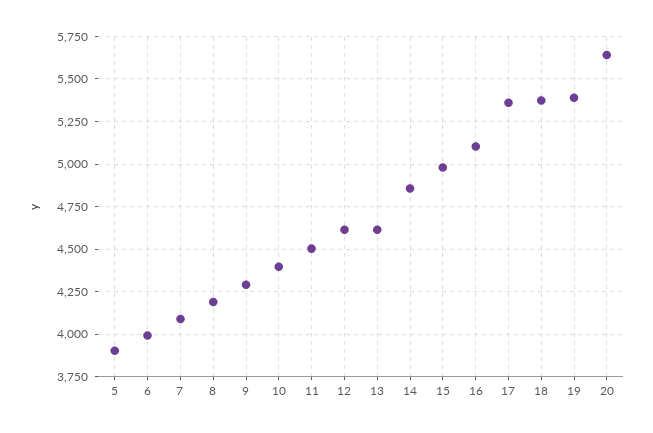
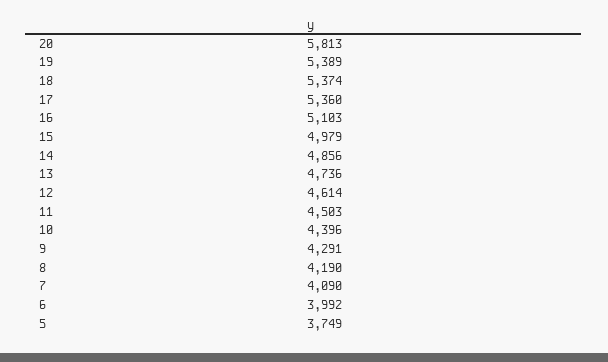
5: 3900 -> 3749
13: 4600 -> 4736
20: 5650 -> 5813

